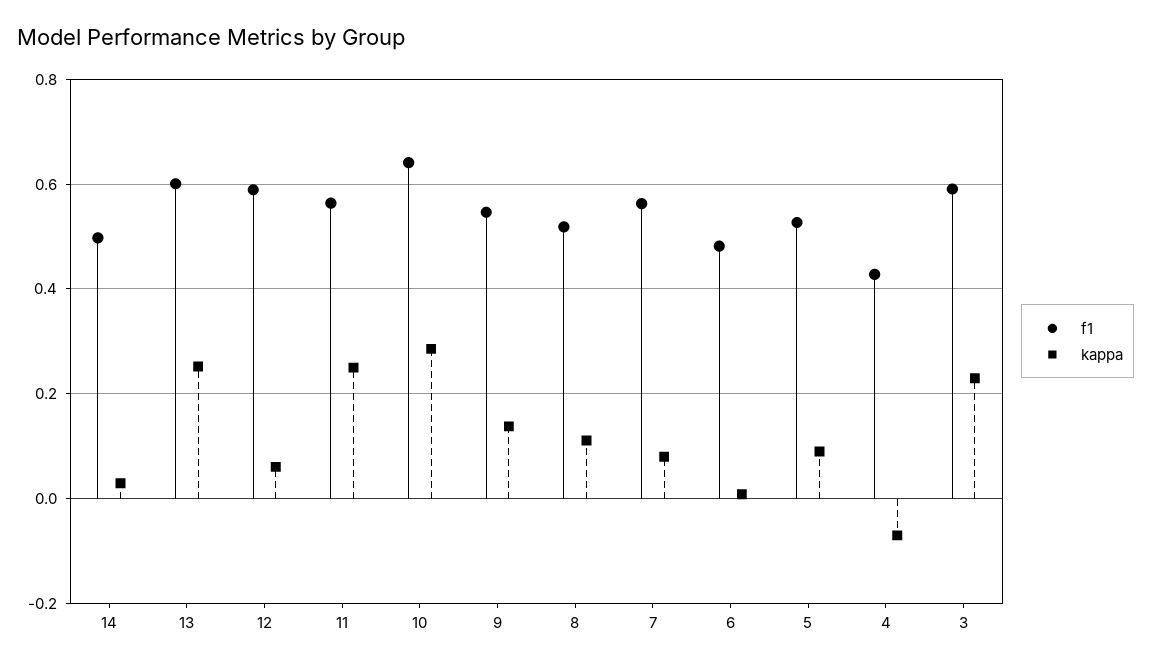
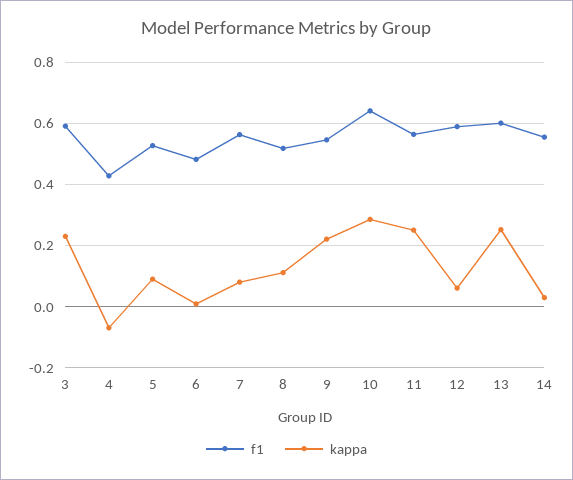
f1, 14: 0.5 -> 0.56
kappa, 9: 0.14 -> 0.22

